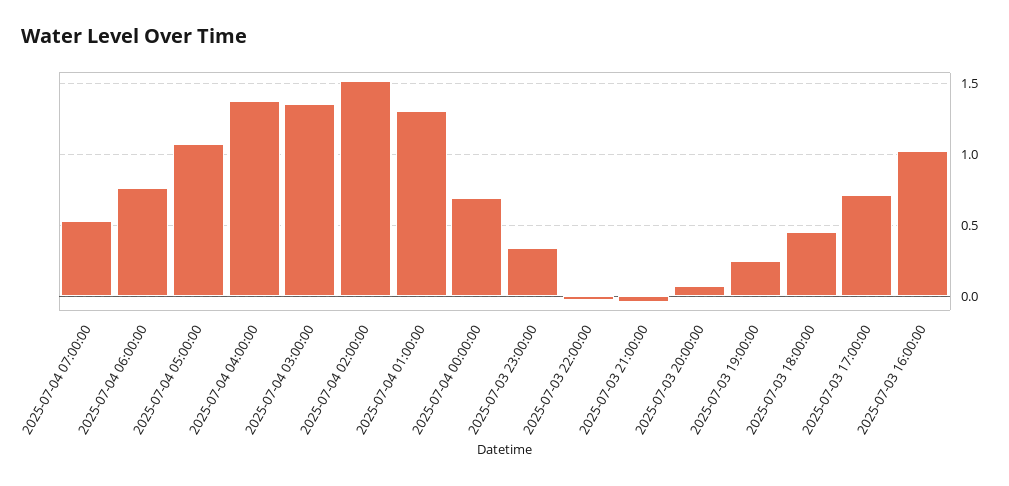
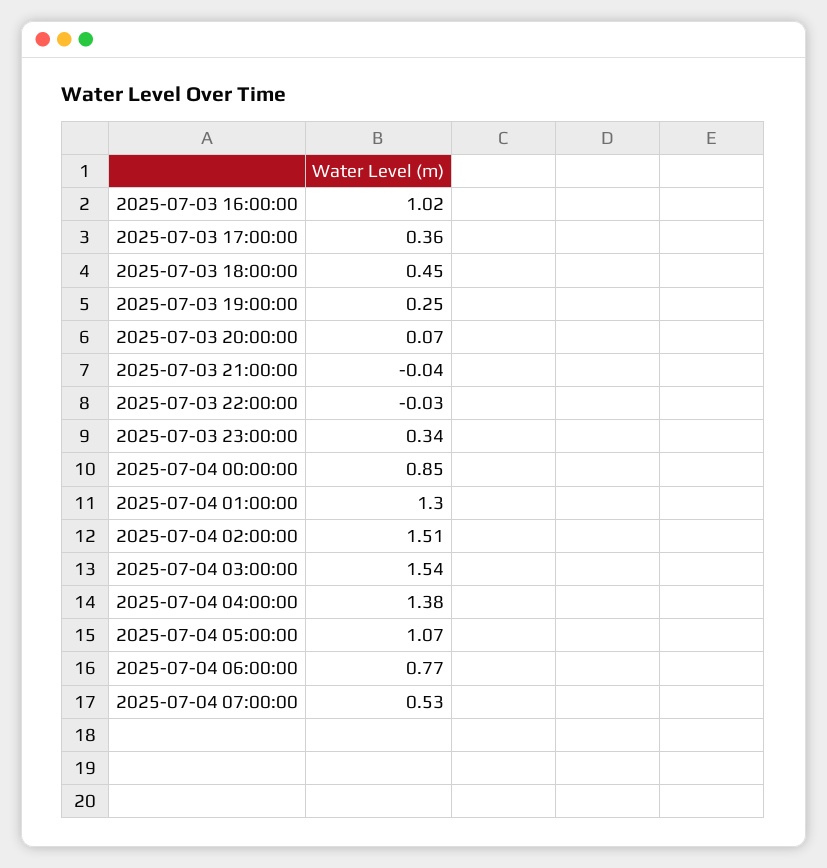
2025-07-04 03:00:00: 1.35 -> 1.54
2025-07-04 00:00:00: 0.7 -> 0.85
2025-07-03 17:00:00: 0.7 -> 0.36

